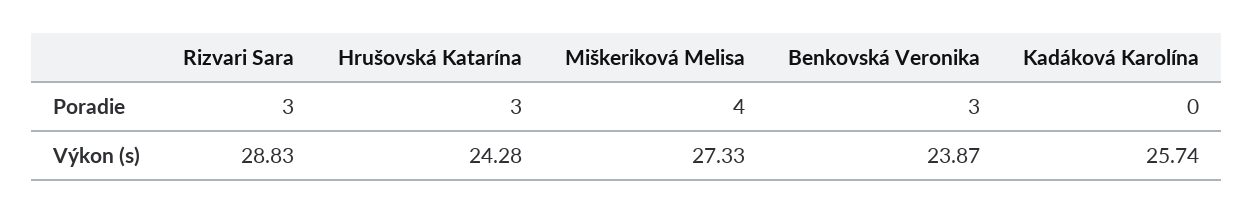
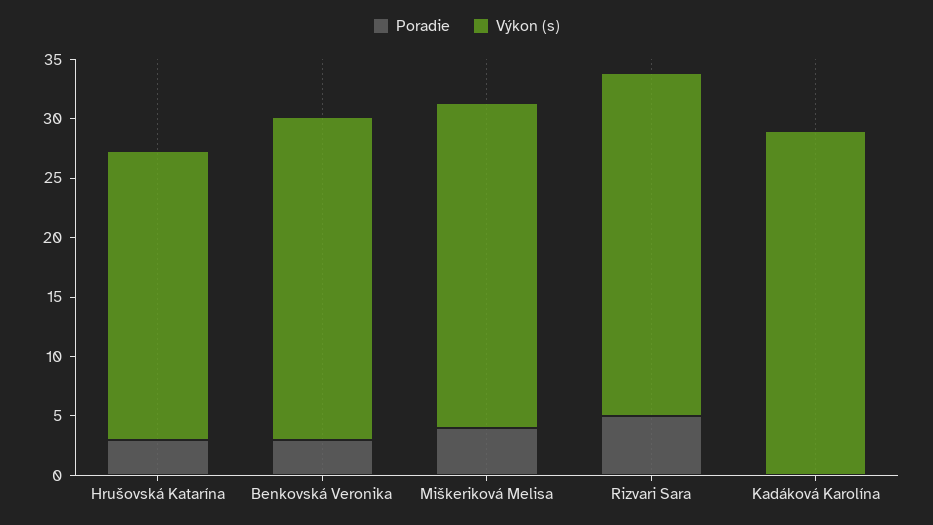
Poradie, Rizvari Sara: 3 -> 5
Výkon (s), Benkovská Veronika: 23.87 -> 27
Výkon (s), Kadáková Karolína: 25.74 -> 29

